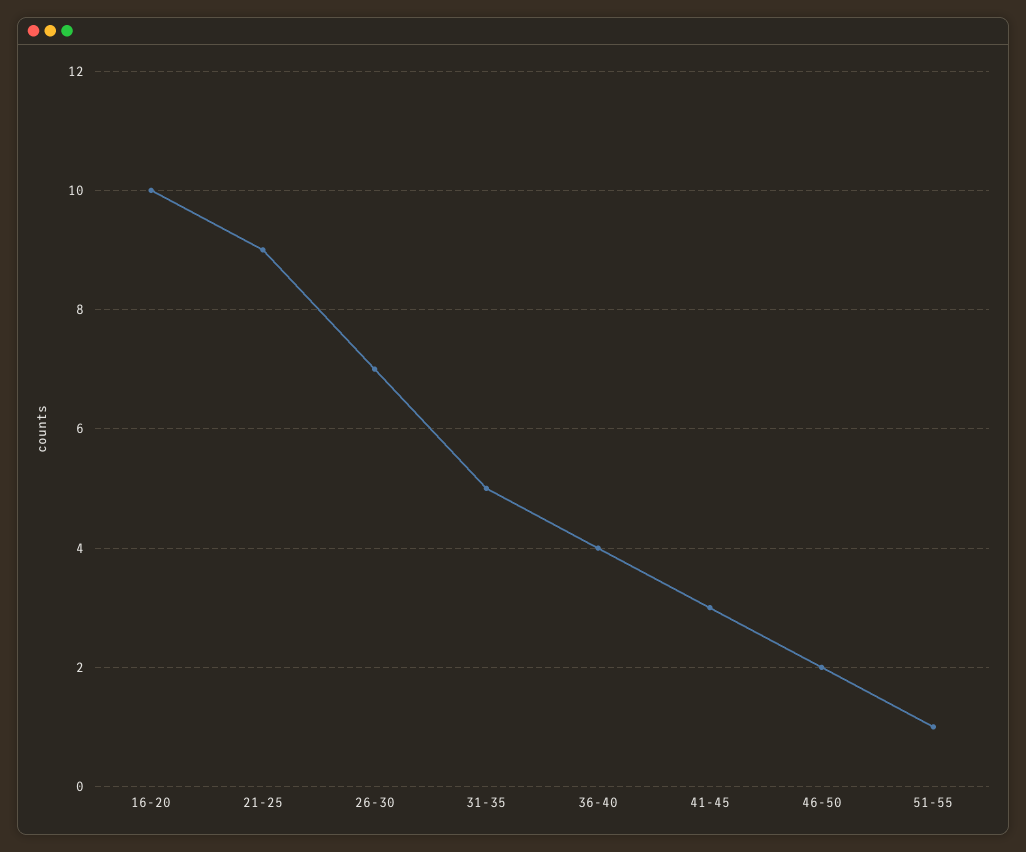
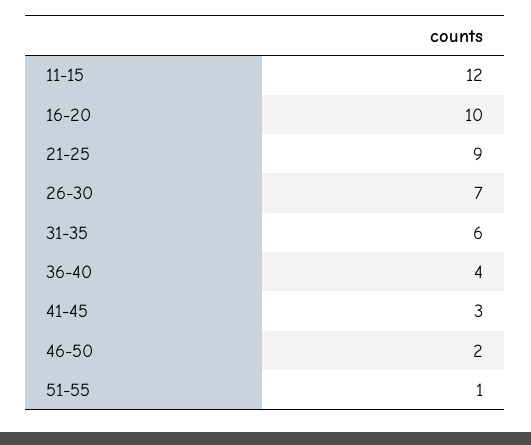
31-35: 5 -> 6
11-15: none -> 12

